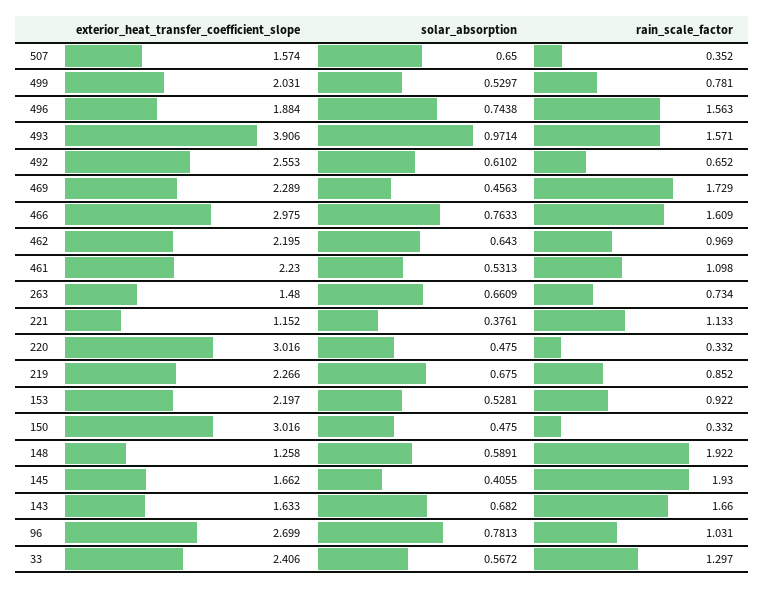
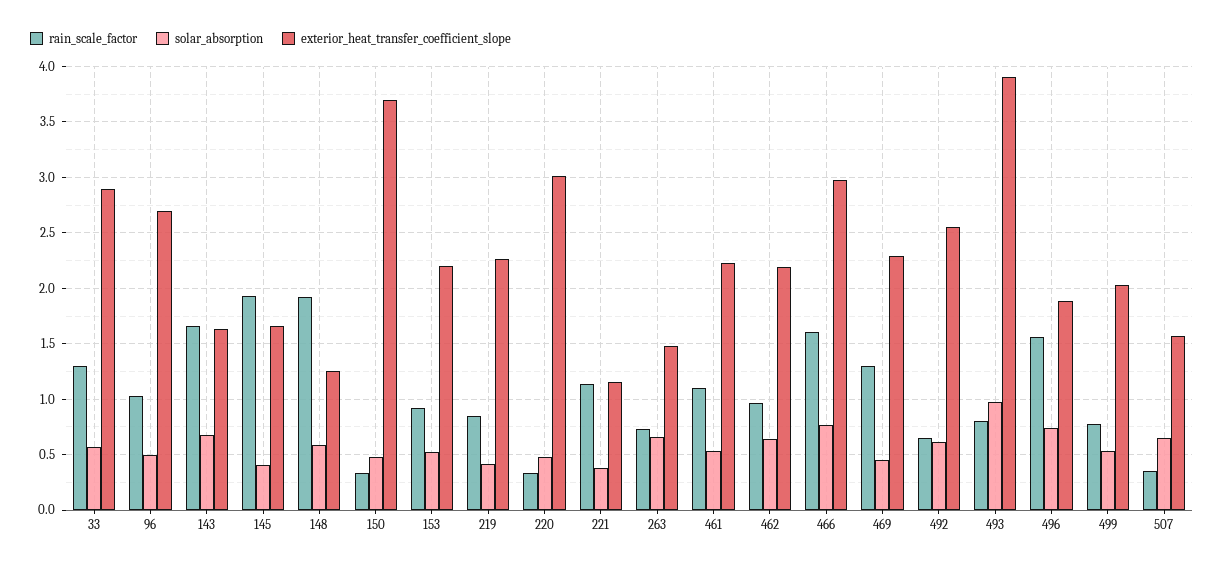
rain_scale_factor, 493: 1.571 -> 0.8
rain_scale_factor, 469: 1.729 -> 1.3
solar_absorption, 219: 0.675 -> 0.4
exterior_heat_transfer_coefficient_slope, 150: 3.016 -> 3.7
solar_absorption, 96: 0.7813 -> 0.5
exterior_heat_transfer_coefficient_slope, 33: 2.406 -> 2.9

